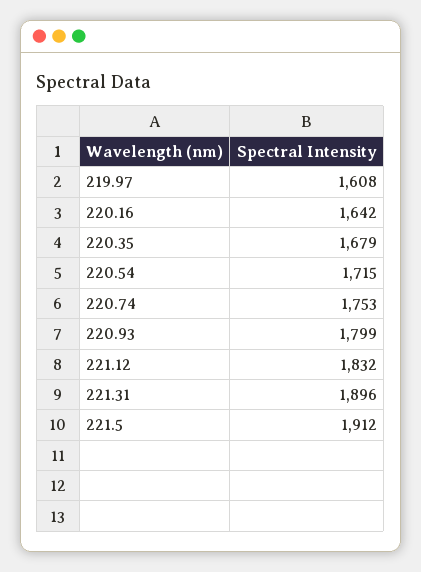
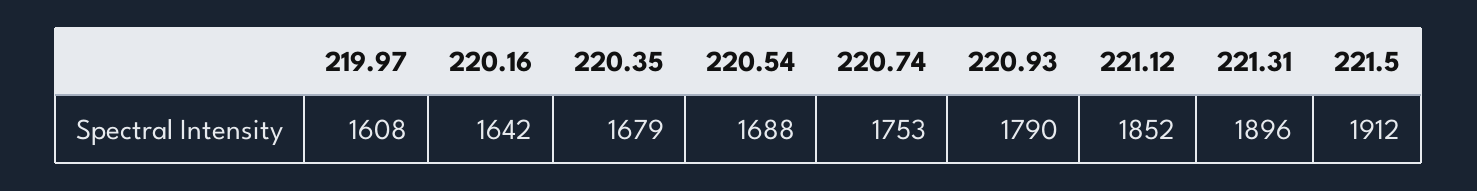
220.54: 1715 -> 1688
220.93: 1799 -> 1790
221.12: 1832 -> 1852

